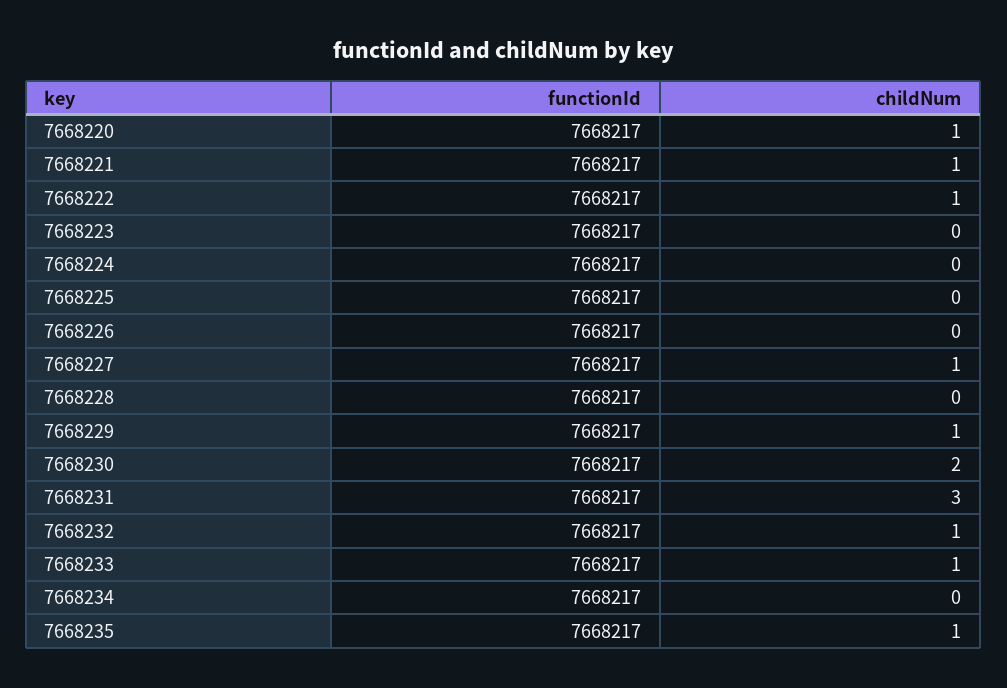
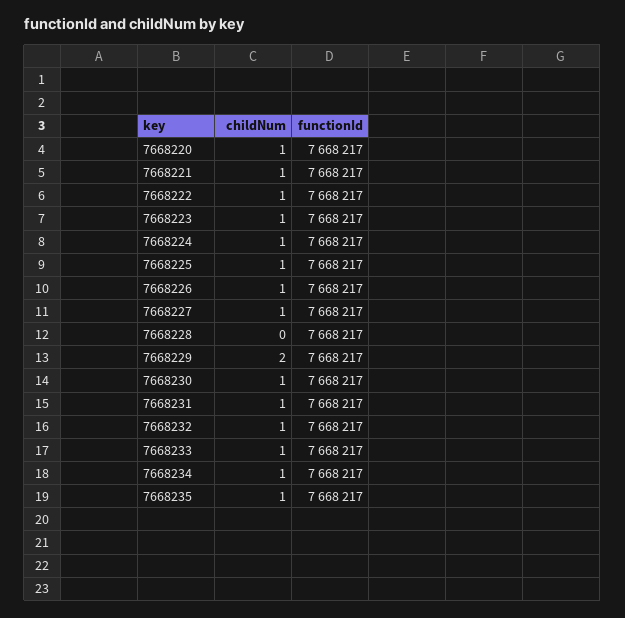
childNum, 7668223: 0 -> 1
childNum, 7668224: 0 -> 1
childNum, 7668225: 0 -> 1
childNum, 7668226: 0 -> 1
childNum, 7668229: 1 -> 2
childNum, 7668230: 2 -> 1
childNum, 7668231: 3 -> 1
childNum, 7668234: 0 -> 1

